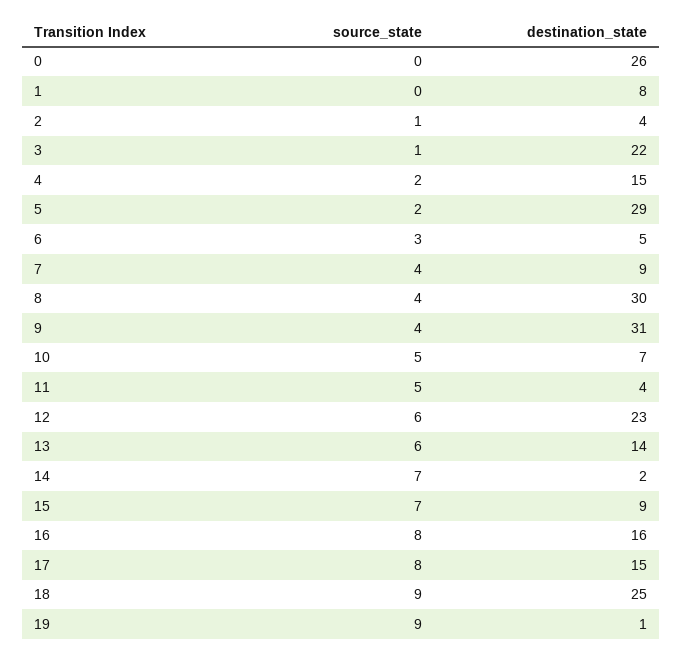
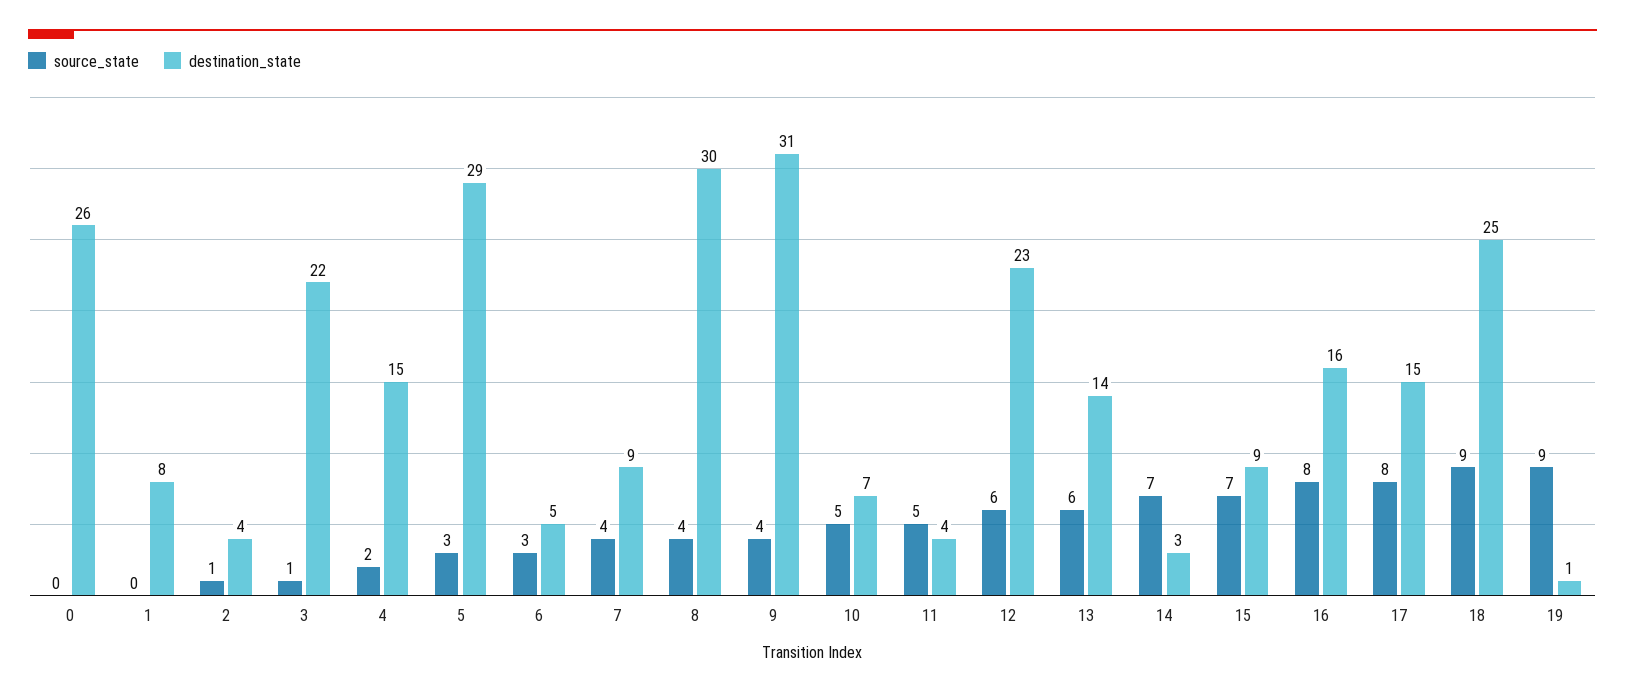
source_state, 5: 2 -> 3
destination_state, 14: 2 -> 3

